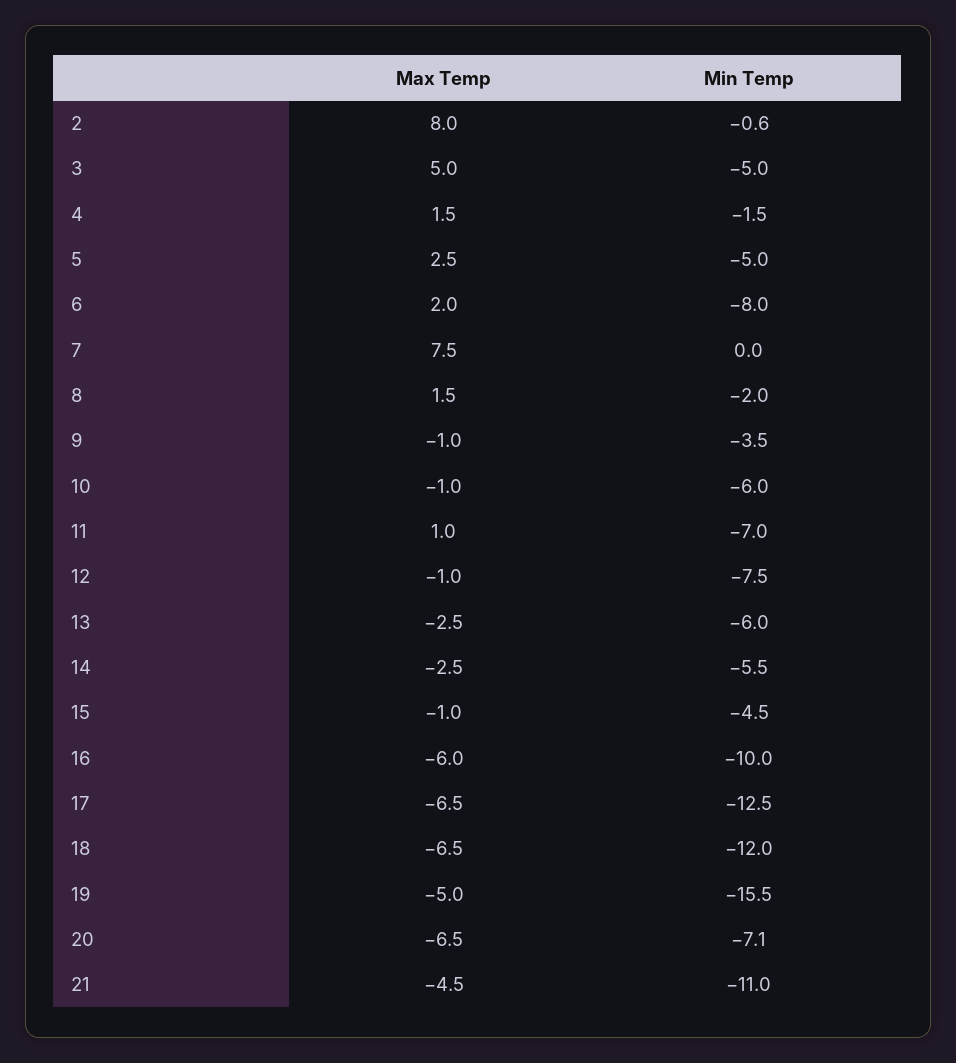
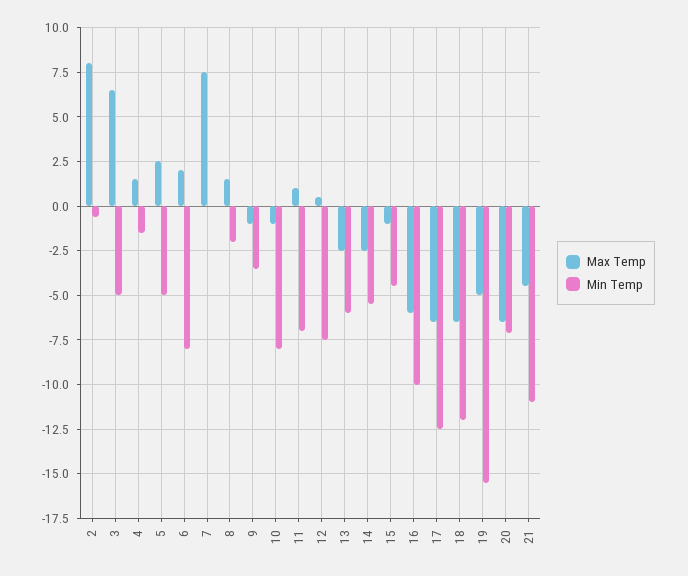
Max Temp, 3: 5 -> 6.5
Min Temp, 10: -6 -> -8
Max Temp, 12: -1 -> 0.5

